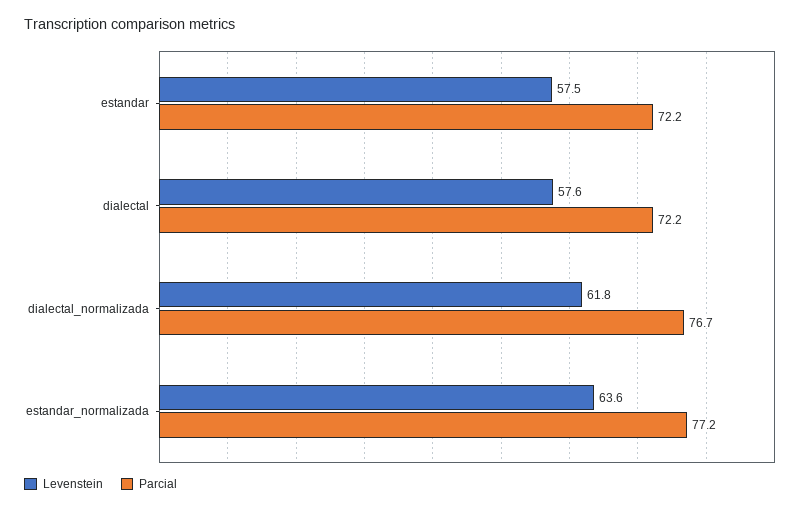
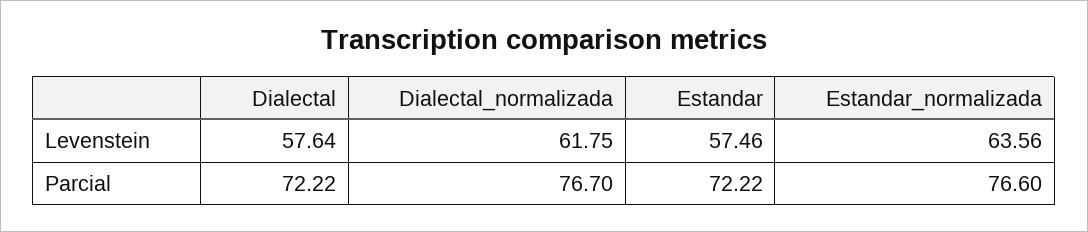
Parcial, estandar_normalizada: 77.2 -> 76.6

